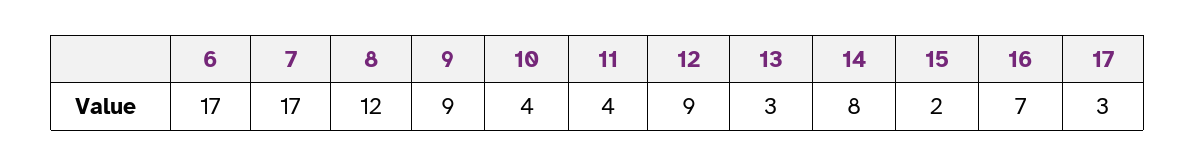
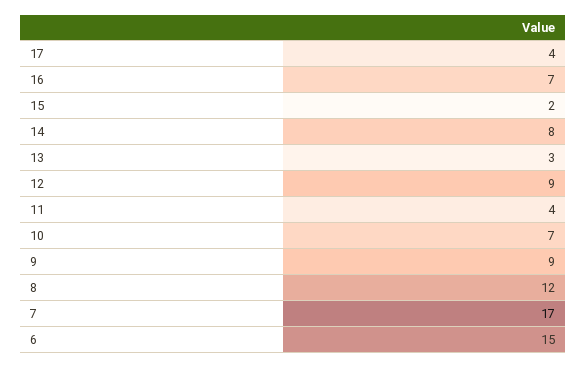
6: 17 -> 15
10: 4 -> 7
17: 3 -> 4

